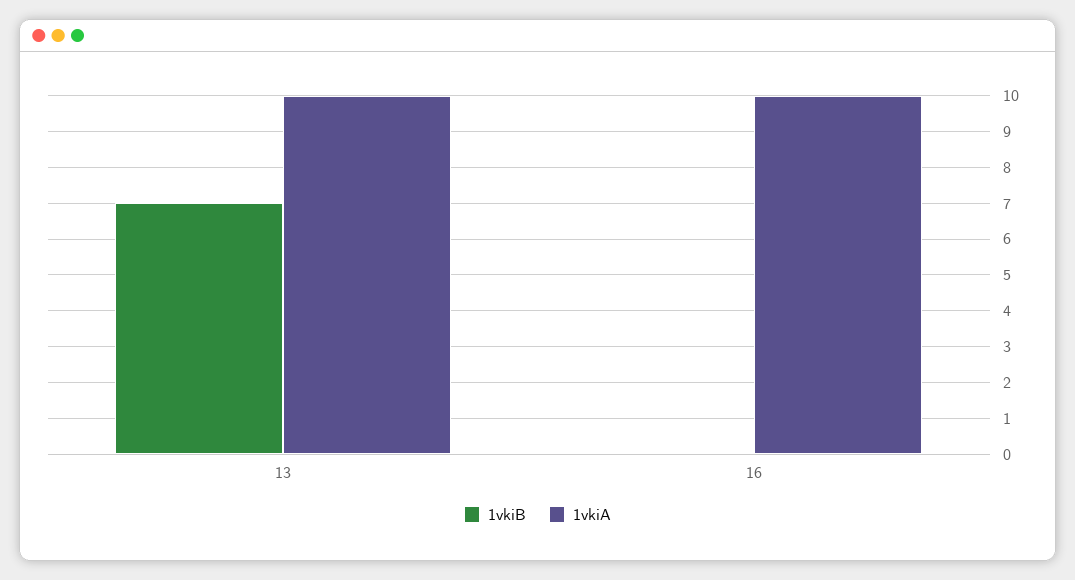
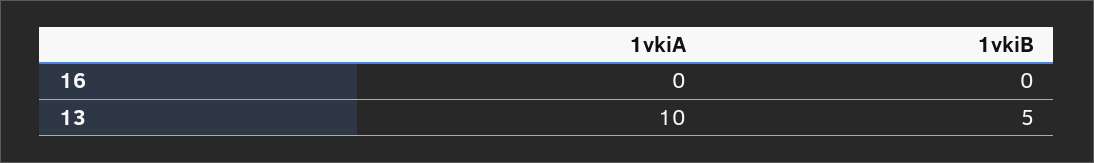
1vkiB, 13: 7 -> 5
1vkiA, 16: 10 -> 0

